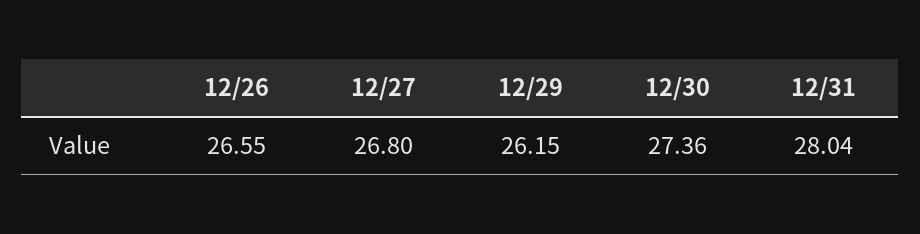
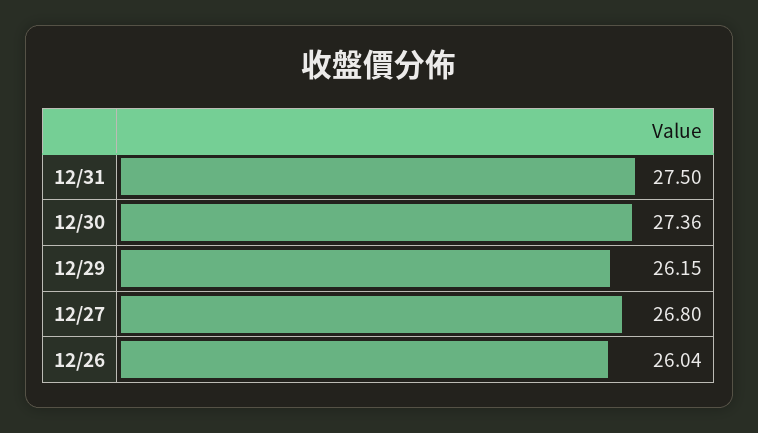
12/26: 26.55 -> 26.04
12/31: 28.04 -> 27.5

